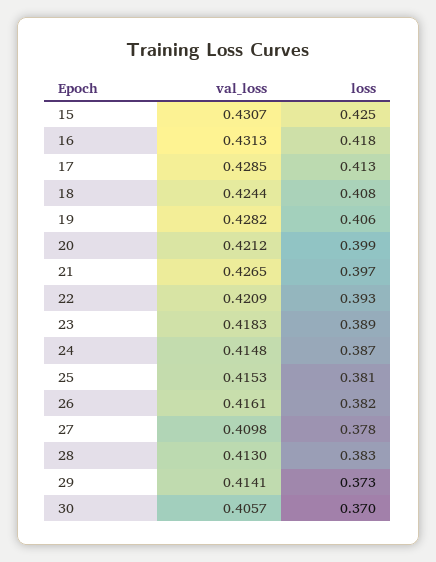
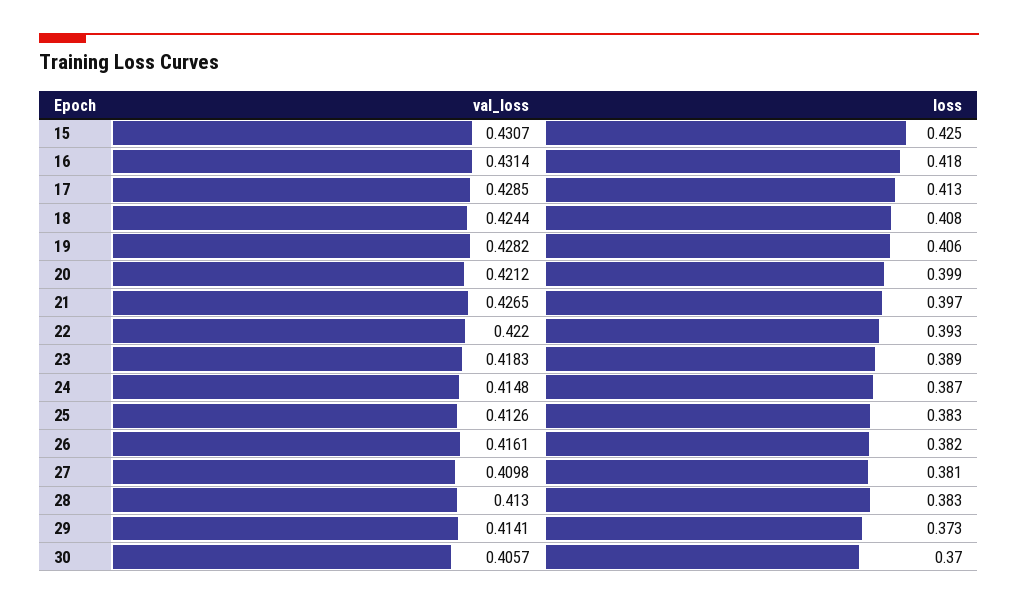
val_loss, 16: 0.4313 -> 0.4314
val_loss, 22: 0.4209 -> 0.422
val_loss, 25: 0.4153 -> 0.4126
loss, 25: 0.381 -> 0.383
loss, 27: 0.378 -> 0.381

